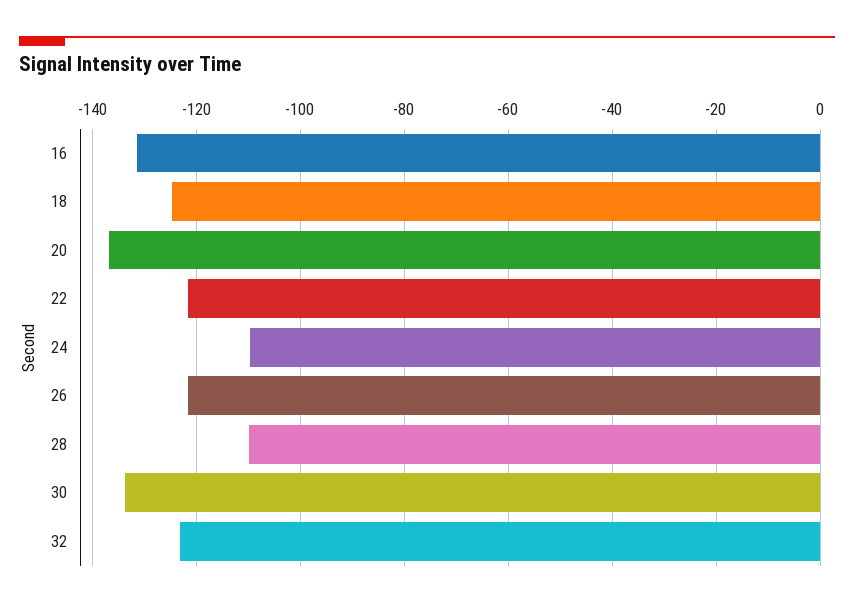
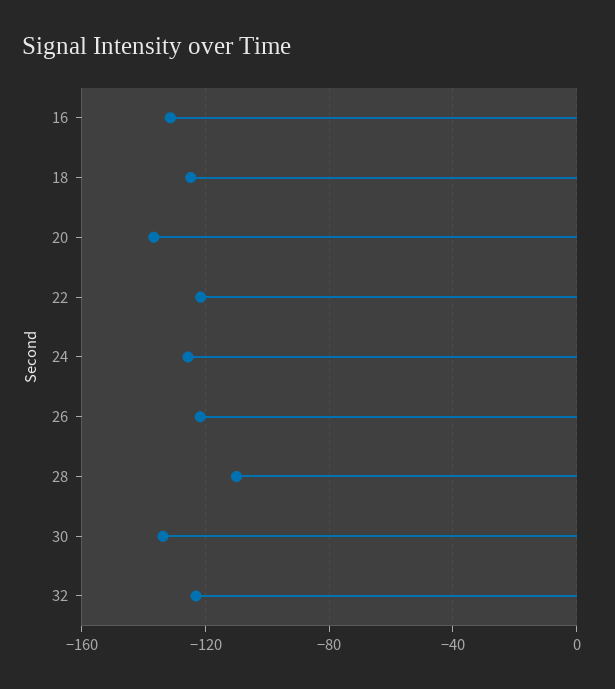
24: -110 -> -125

